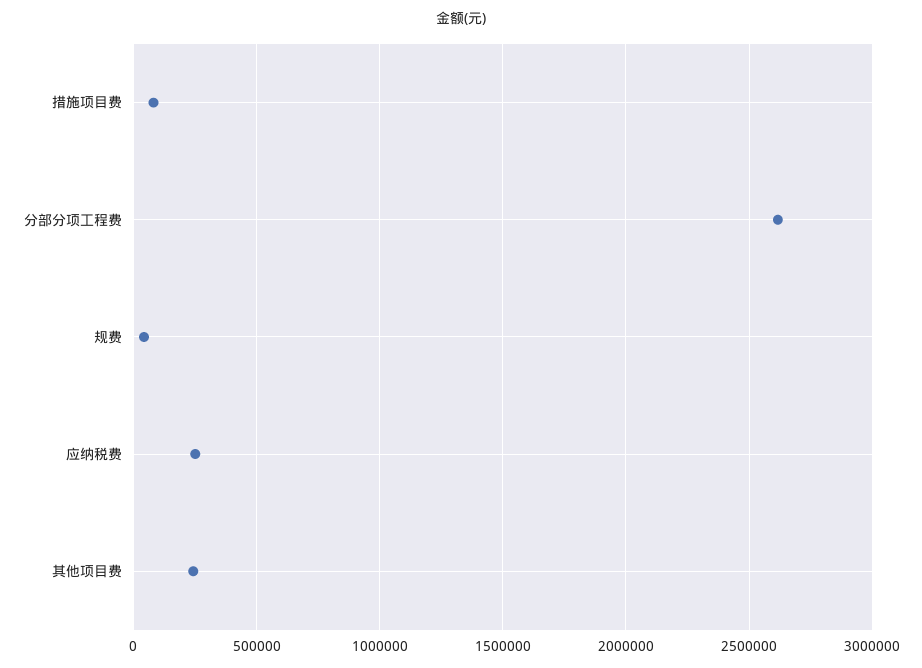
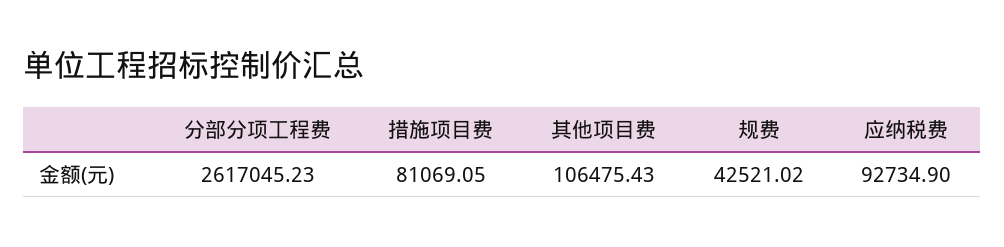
应纳税费: 250000 -> 92734.9
其他项目费: 250000 -> 106475.43

